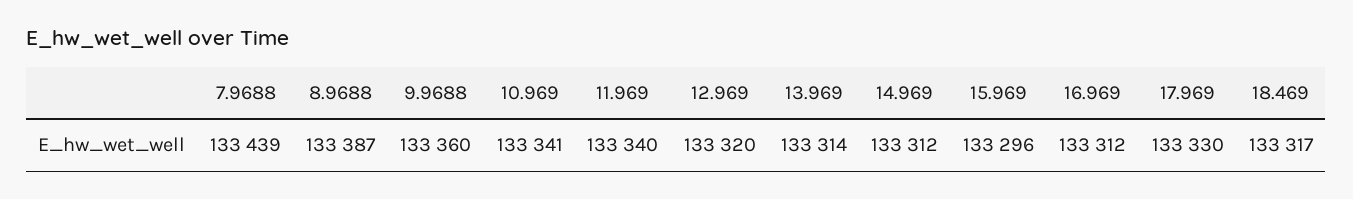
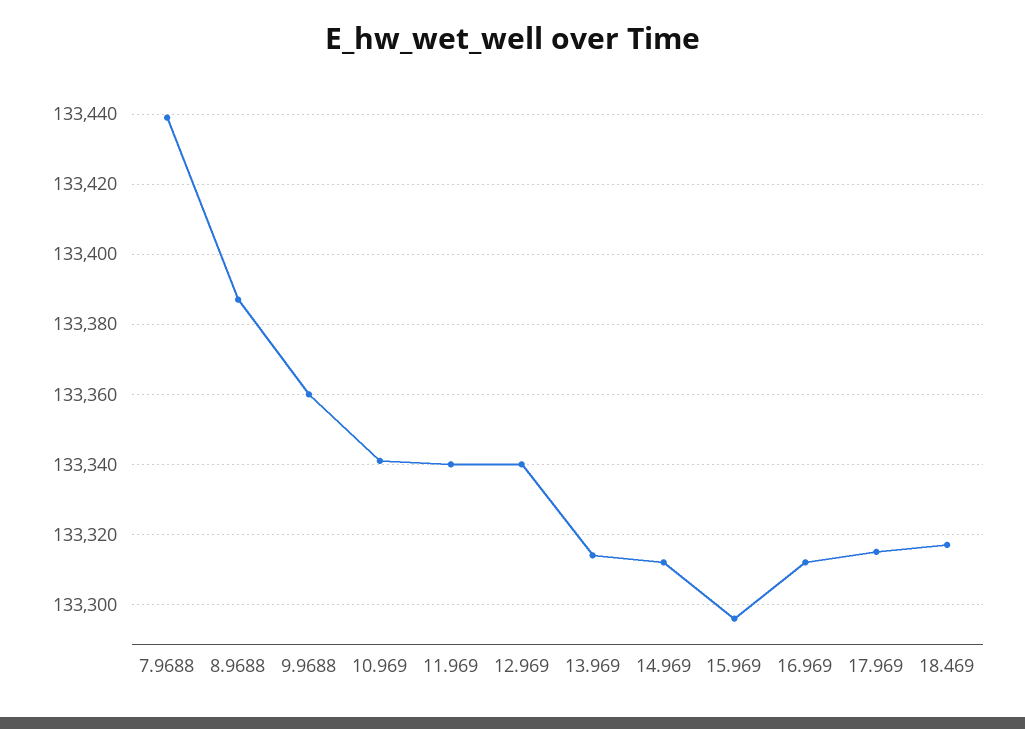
12.969: 133320 -> 133340
17.969: 133330 -> 133315

